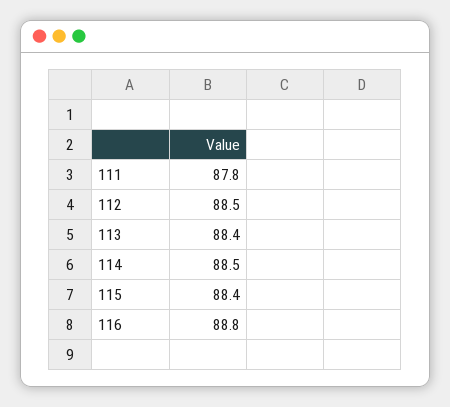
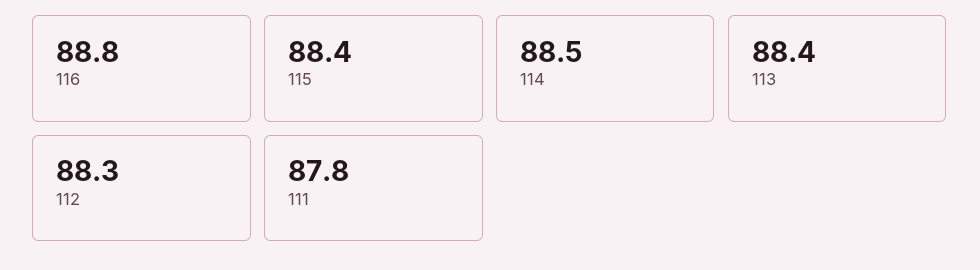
112: 88.5 -> 88.3

